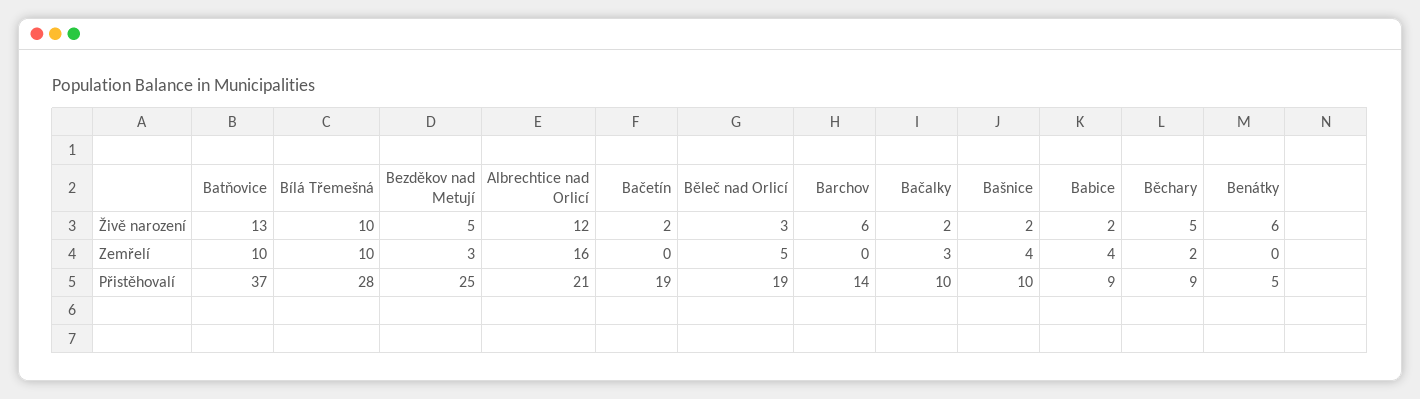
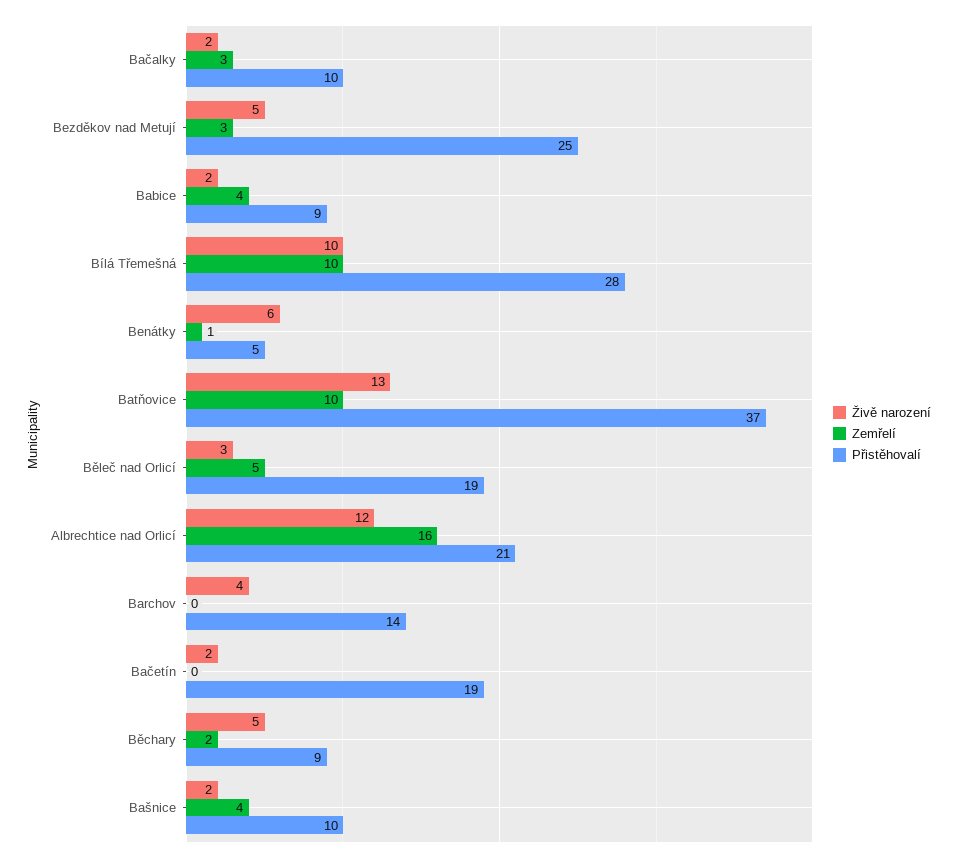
Živě narození, Barchov: 6 -> 4
Zemřelí, Benátky: 0 -> 1

